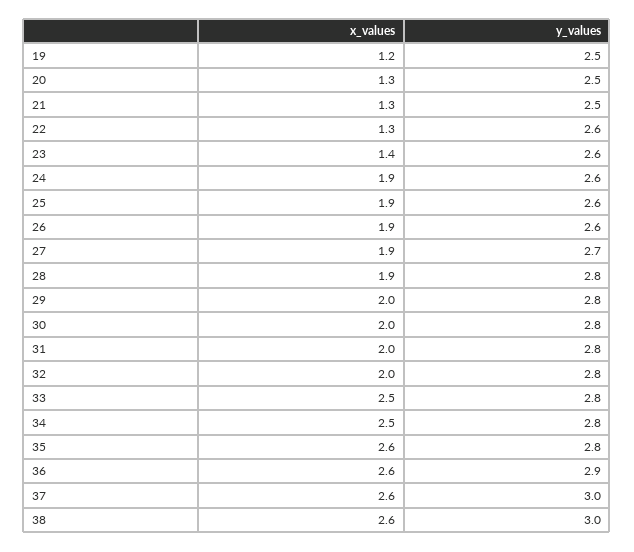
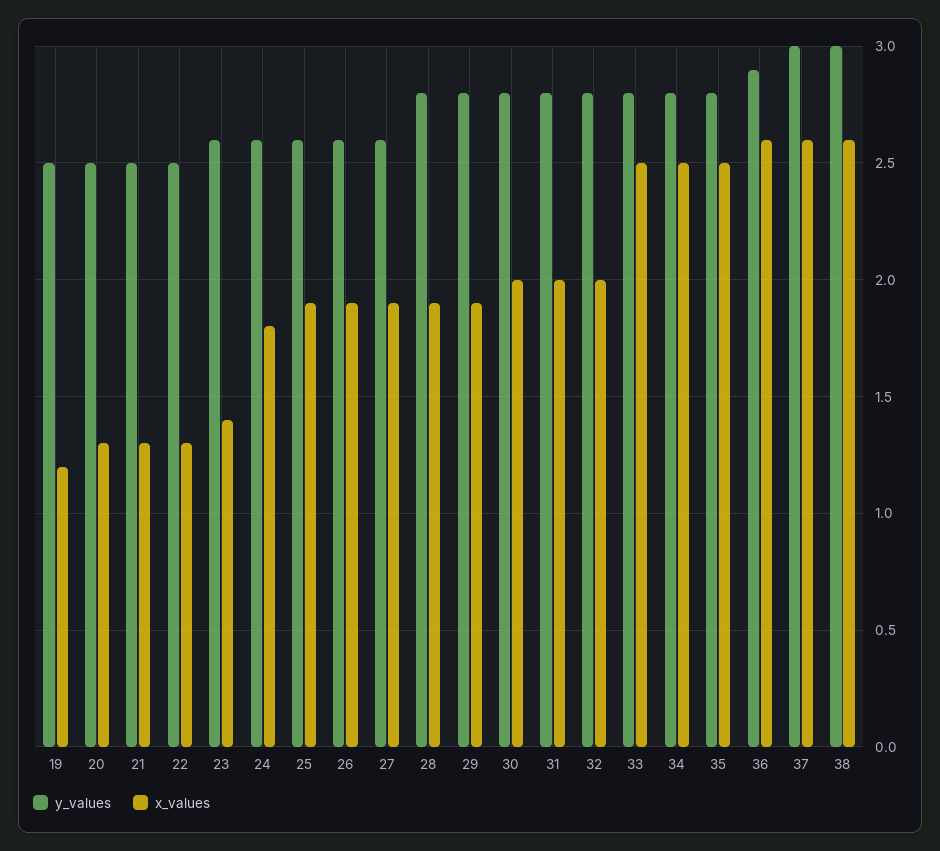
y_values, 22: 2.6 -> 2.5
x_values, 24: 1.9 -> 1.8
y_values, 27: 2.7 -> 2.6
x_values, 29: 2 -> 1.9
x_values, 35: 2.6 -> 2.5

